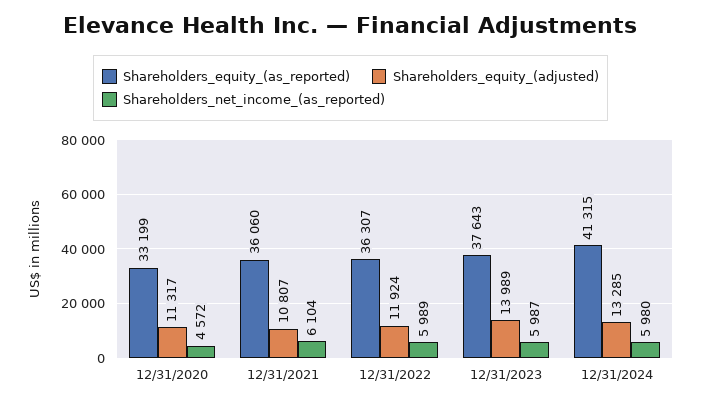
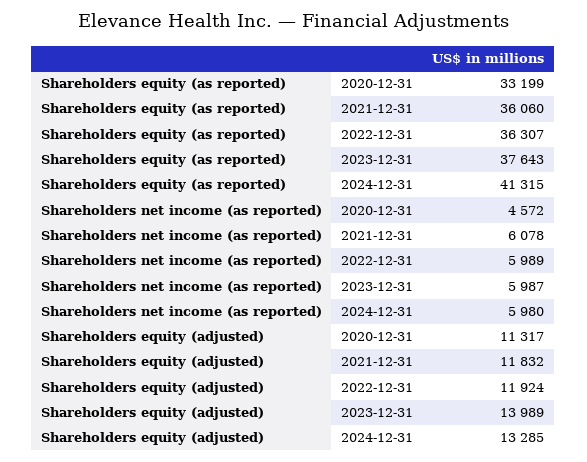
Shareholders_equity_(adjusted), 12/31/2021: 10807 -> 11832
Shareholders_net_income_(as_reported), 12/31/2021: 6104 -> 6078

